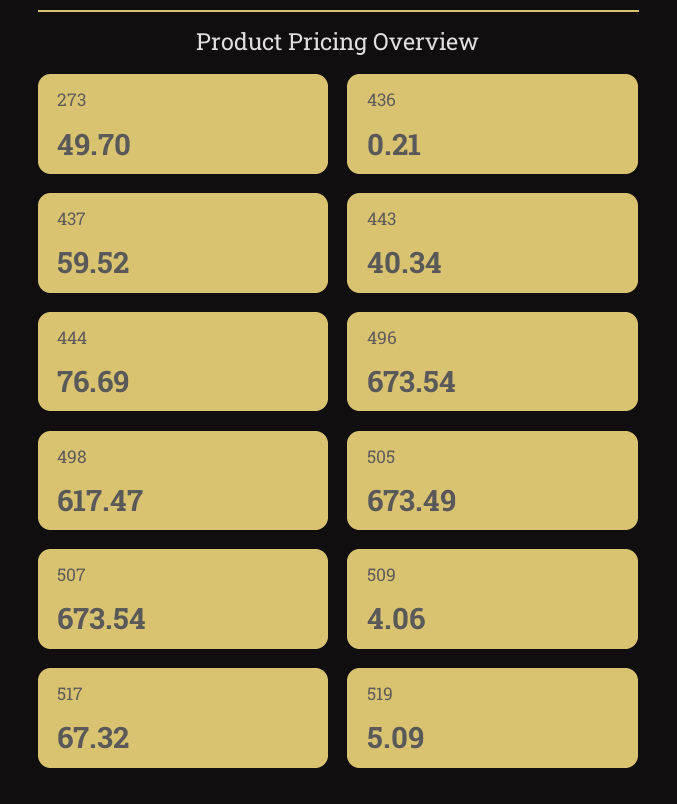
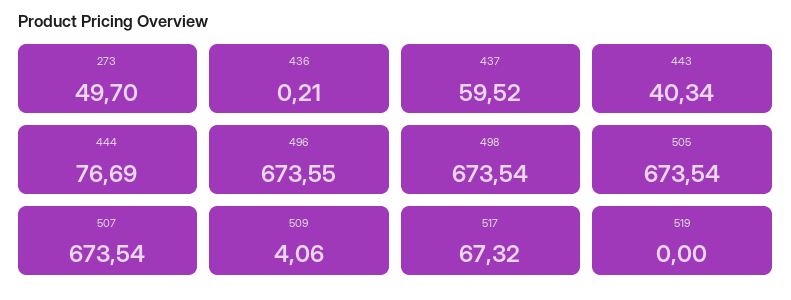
496: 673.54 -> 673.55
498: 617.47 -> 673.54
505: 673.49 -> 673.54
519: 5.09 -> 0

